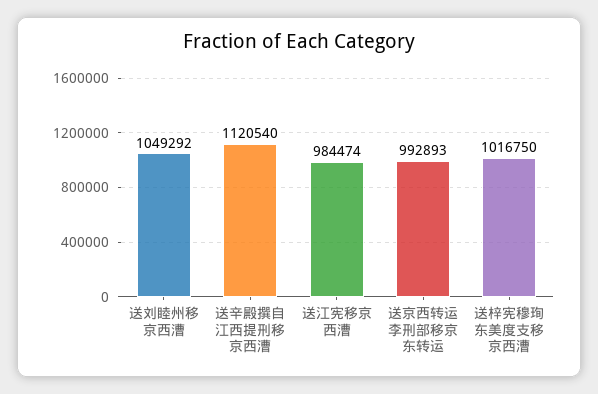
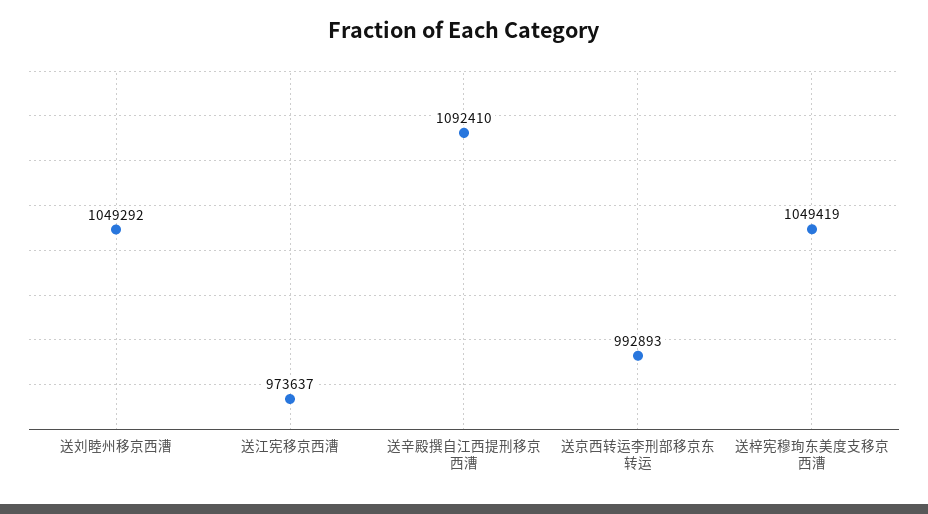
送辛殿撰自江西提刑移京西漕: 1120540 -> 1092410
送江宪移京西漕: 984474 -> 973637
送梓宪穆珣东美度支移京西漕: 1016750 -> 1049419

